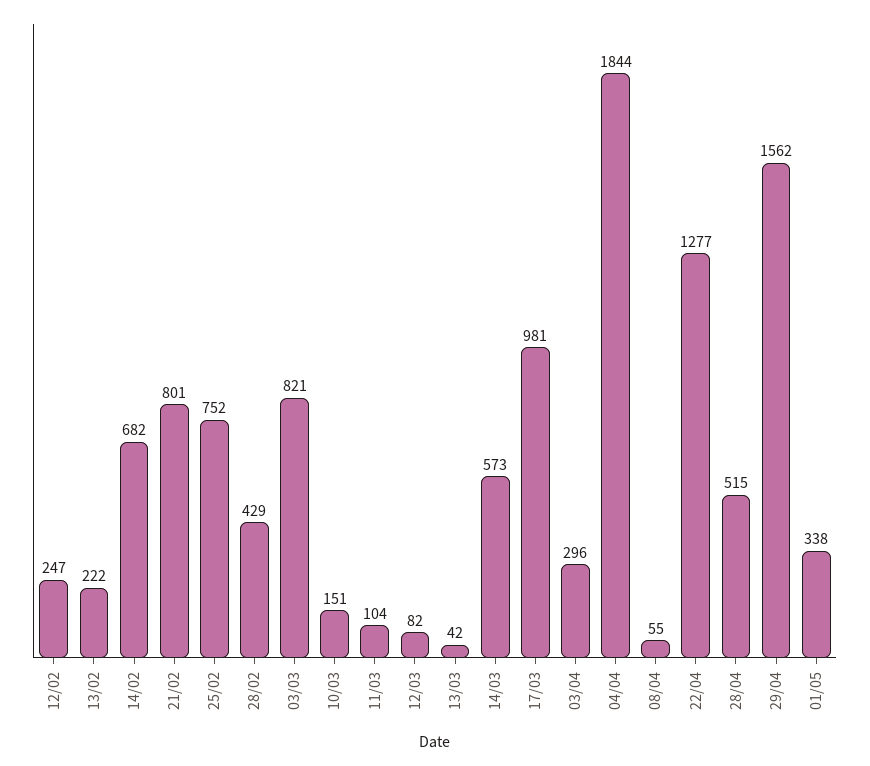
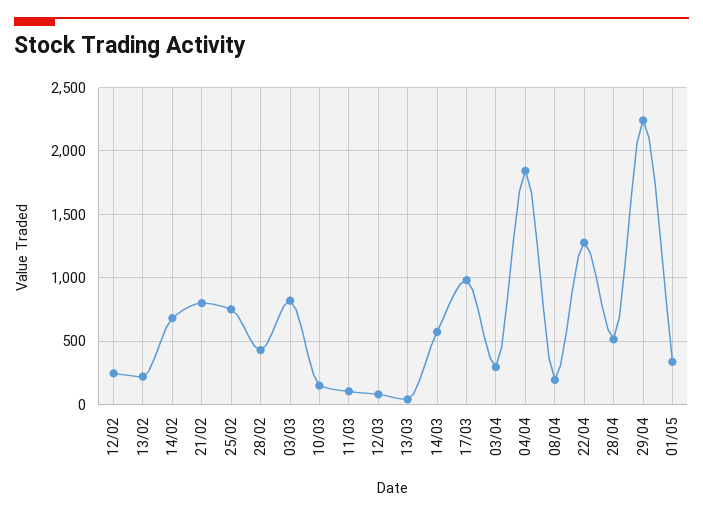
08/04: 55 -> 200
29/04: 1562 -> 2250

